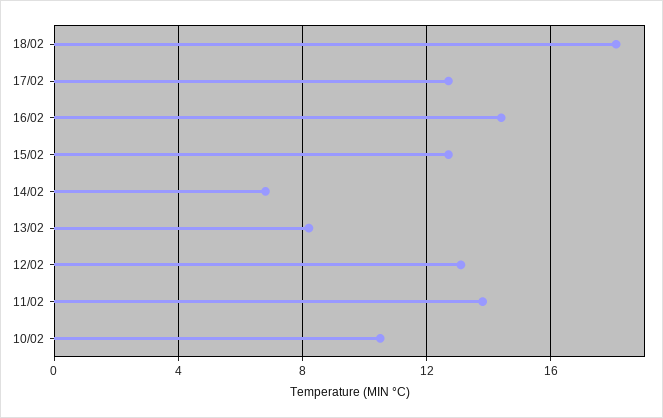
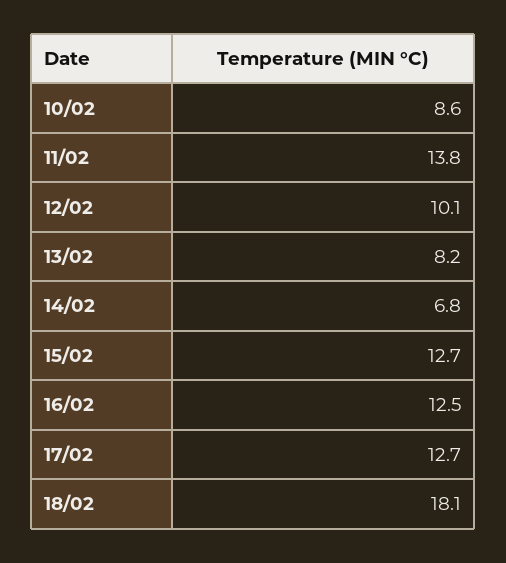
16/02: 14.5 -> 12.5
12/02: 13 -> 10.1
10/02: 10.5 -> 8.6

